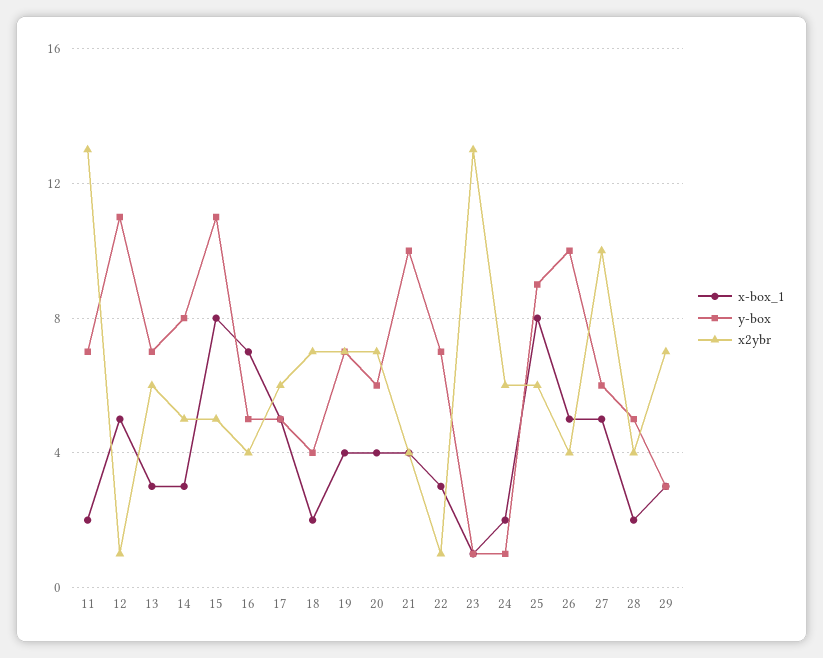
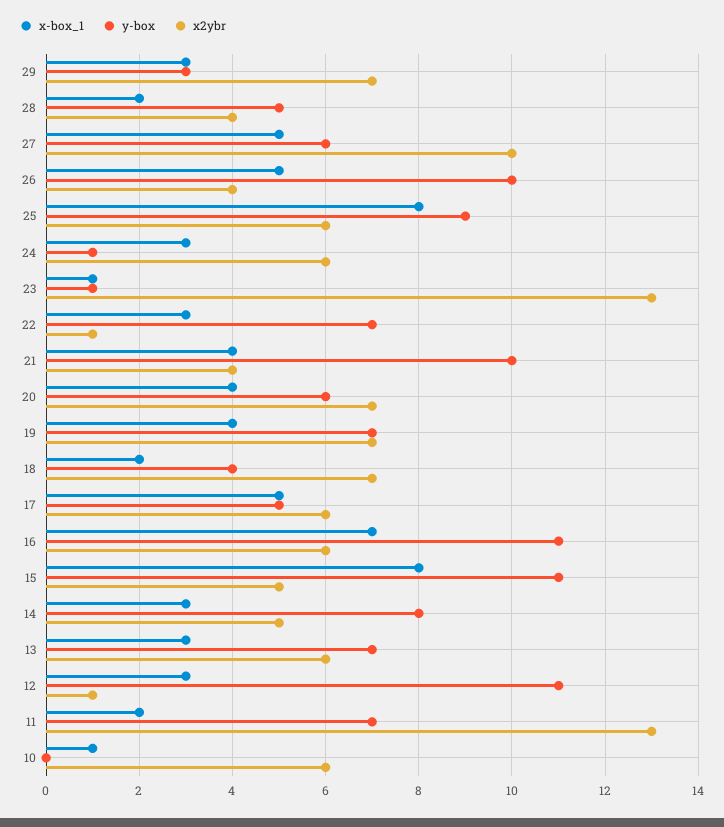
x-box_1, 12: 5 -> 3
y-box, 16: 5 -> 11
x2ybr, 16: 4 -> 6
x-box_1, 24: 2 -> 3
x-box_1, 10: none -> 1
y-box, 10: none -> 0
x2ybr, 10: none -> 6

